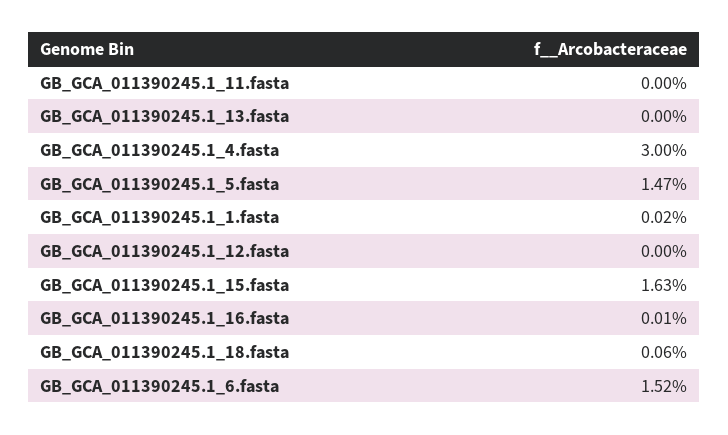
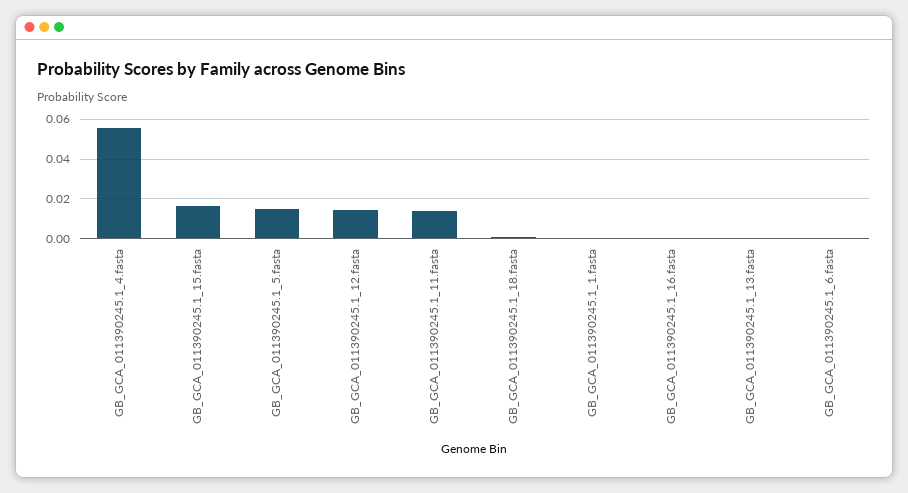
GB_GCA_011390245.1_11.fasta: 0 -> 0.015
GB_GCA_011390245.1_4.fasta: 0.03 -> 0.055
GB_GCA_011390245.1_12.fasta: 0 -> 0.015
GB_GCA_011390245.1_6.fasta: 0.0152 -> 0

